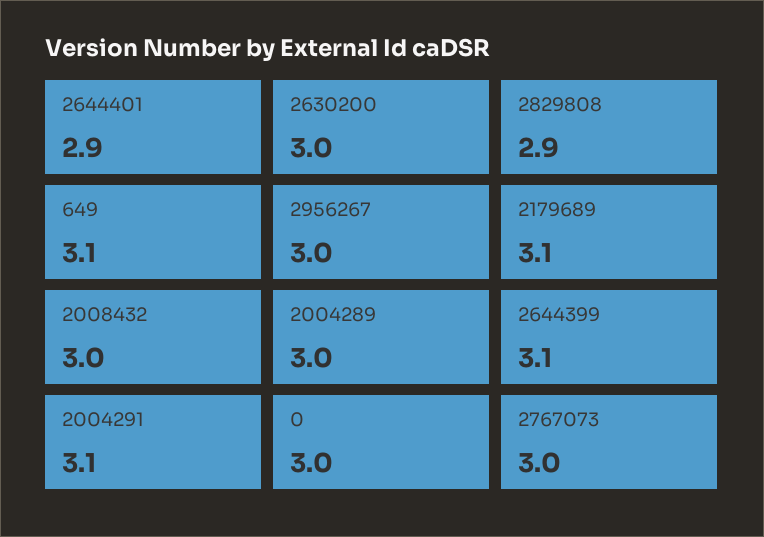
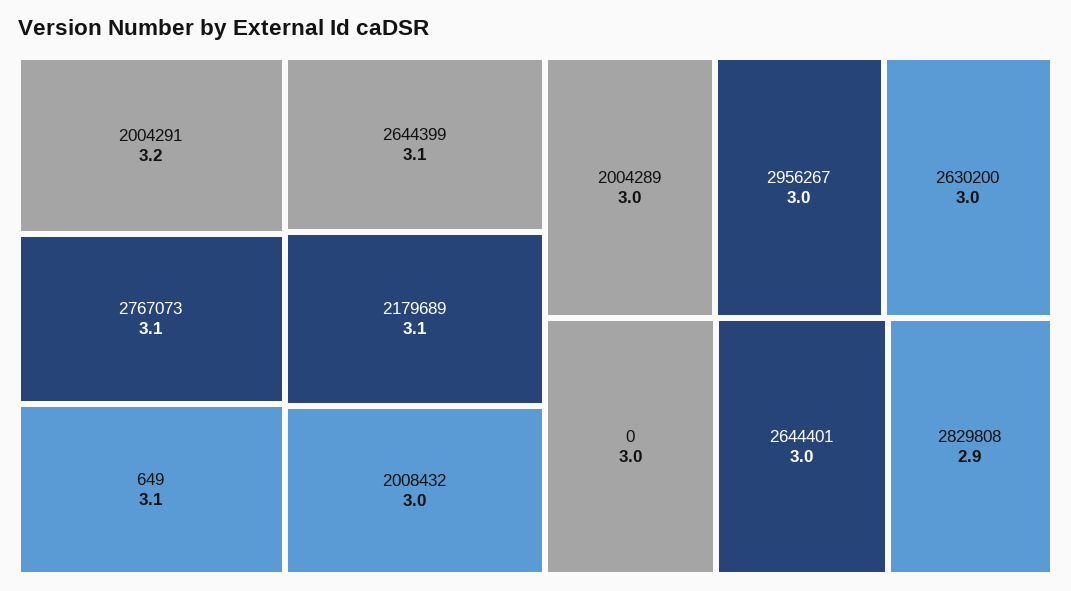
2644401: 2.9 -> 3
2004291: 3.1 -> 3.2
2767073: 3 -> 3.1

